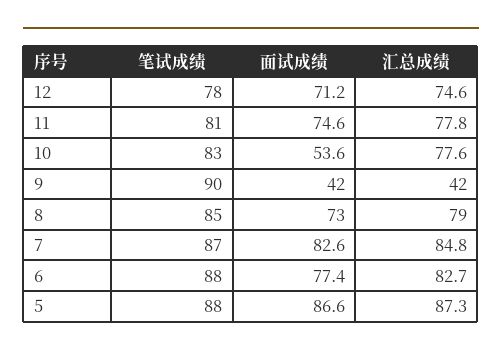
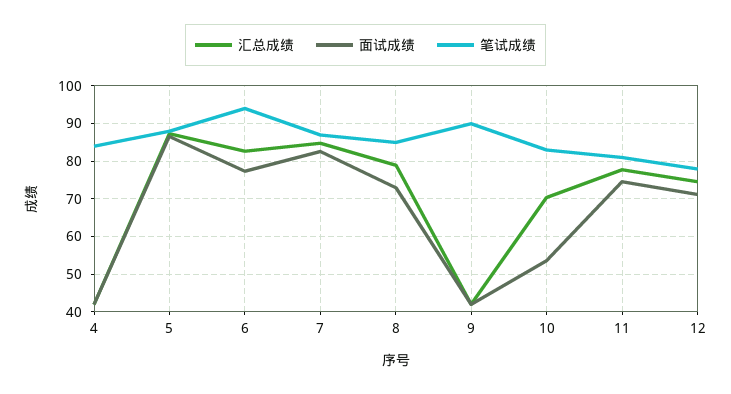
汇总成绩, 10: 77.6 -> 70
笔试成绩, 6: 88 -> 94
汇总成绩, 4: none -> 42
面试成绩, 4: none -> 42
笔试成绩, 4: none -> 84

